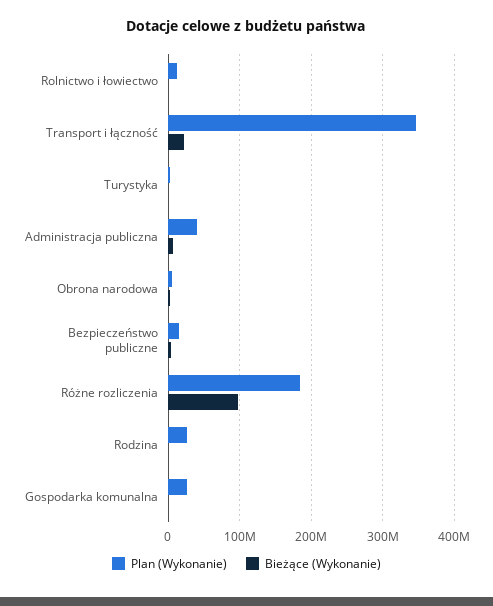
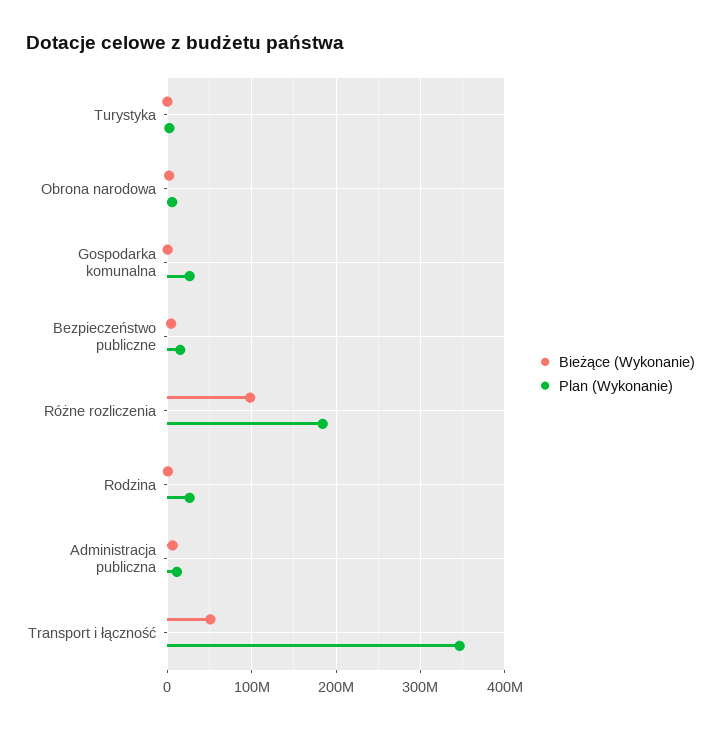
Plan (Wykonanie), Rolnictwo i łowiectwo: 10000000 -> none
Bieżące (Wykonanie), Rolnictwo i łowiectwo: 0 -> none
Bieżące (Wykonanie), Transport i łączność: 20000000 -> 50000000
Plan (Wykonanie), Administracja publiczna: 40000000 -> 10000000

